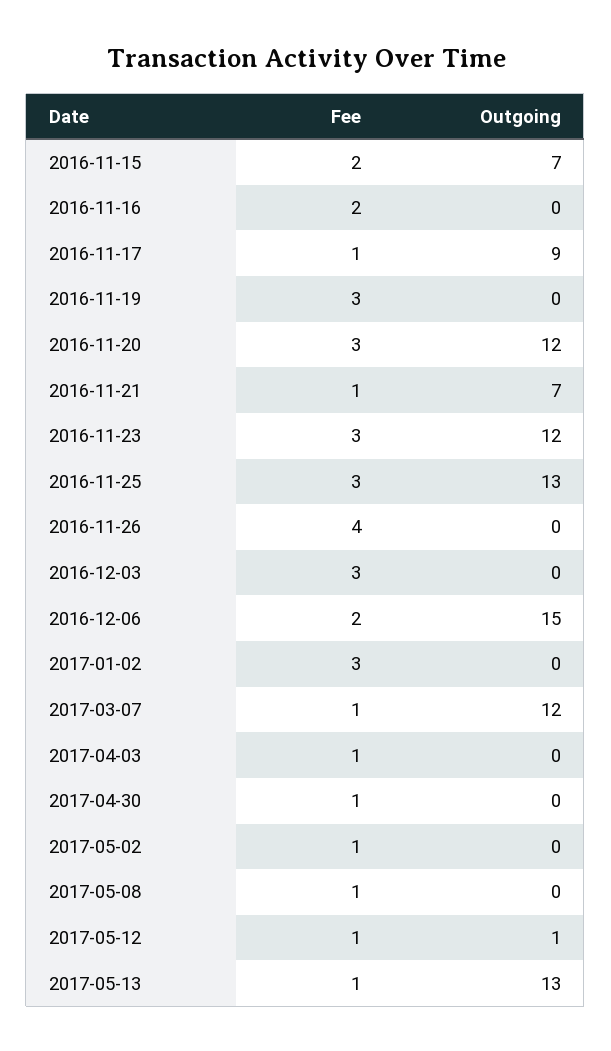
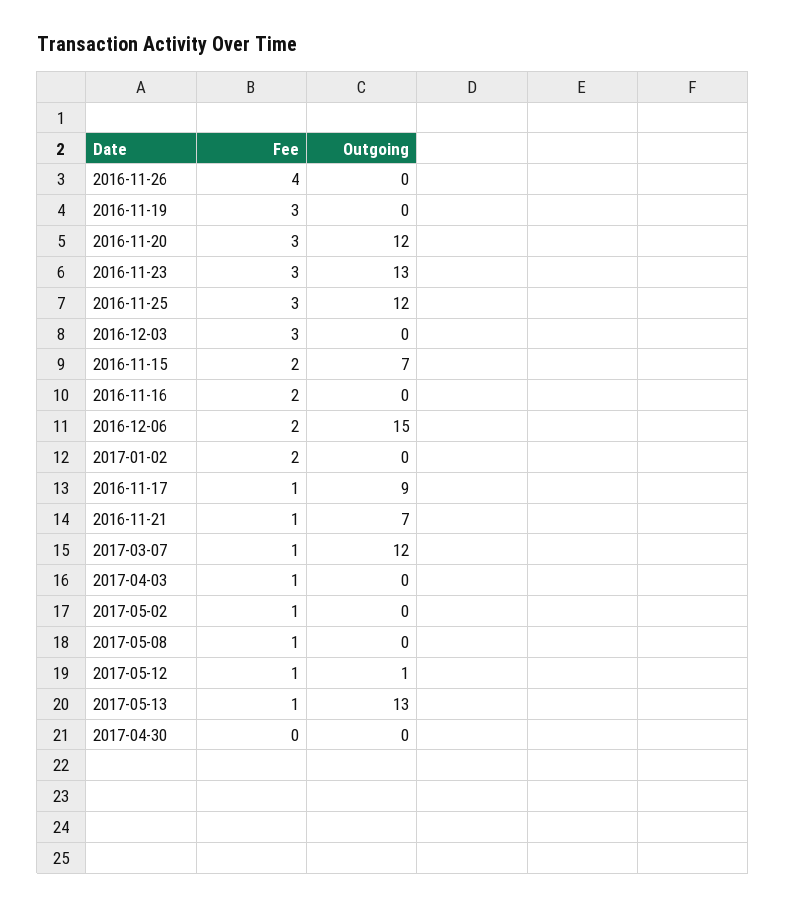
Outgoing, 2016-11-23: 12 -> 13
Outgoing, 2016-11-25: 13 -> 12
Fee, 2017-01-02: 3 -> 2
Fee, 2017-04-30: 1 -> 0

